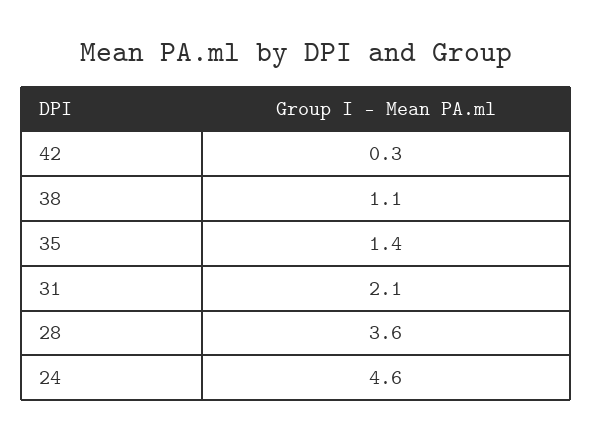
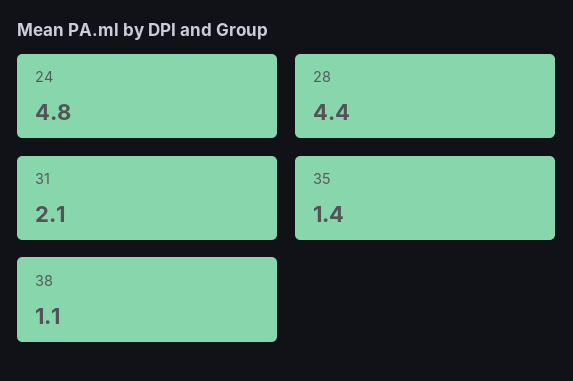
42: 0.3 -> none
28: 3.6 -> 4.4
24: 4.6 -> 4.8

